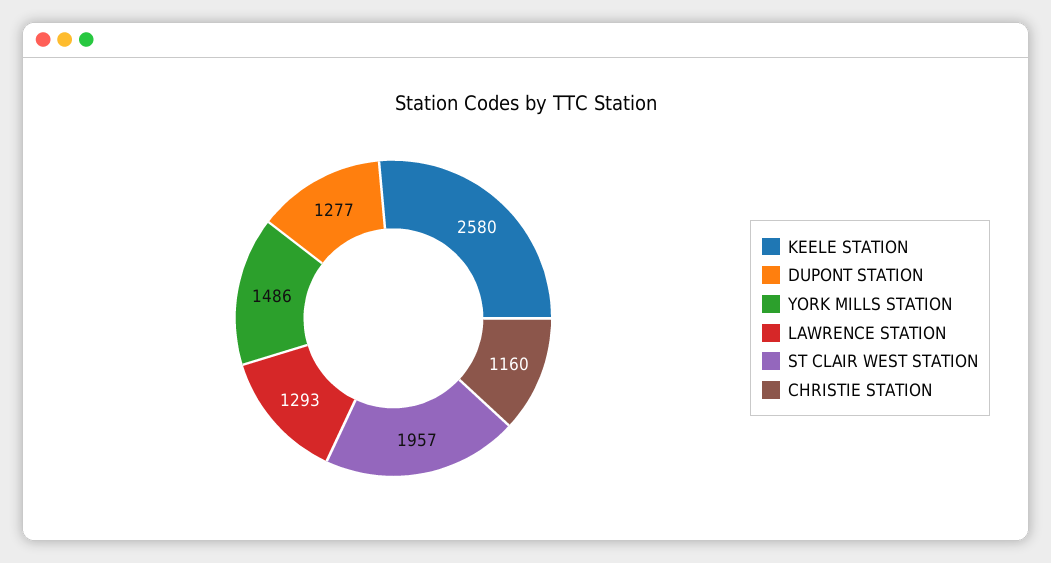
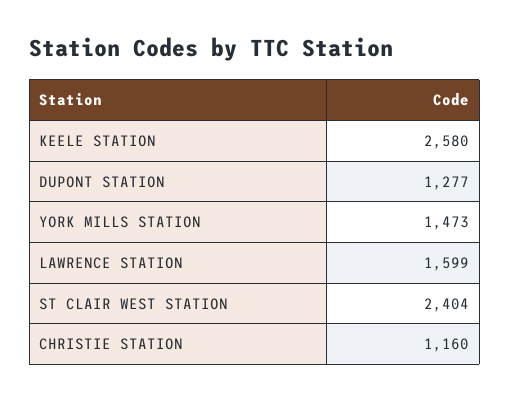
YORK MILLS STATION: 1486 -> 1473
LAWRENCE STATION: 1293 -> 1599
ST CLAIR WEST STATION: 1957 -> 2404

